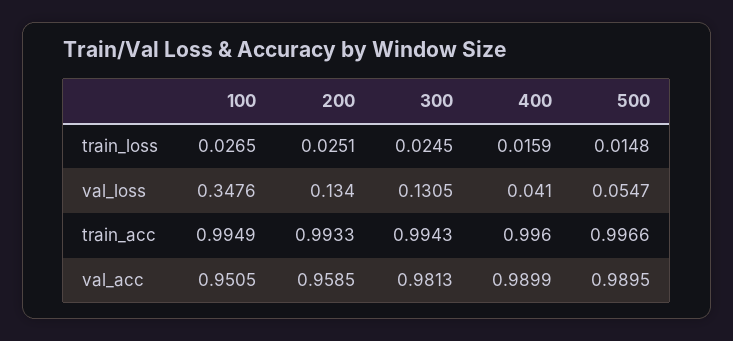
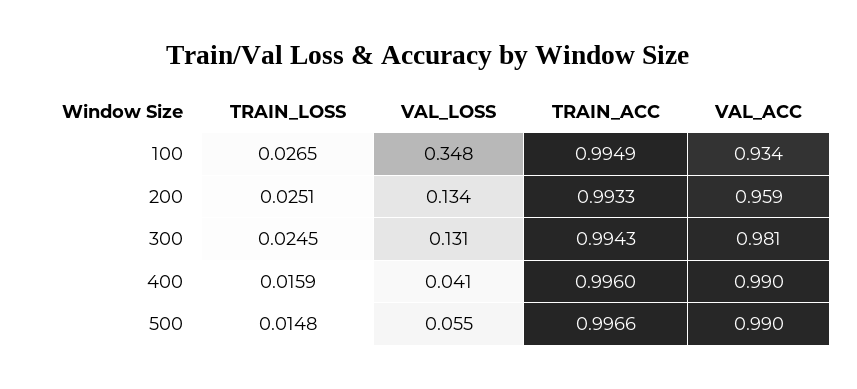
100, val_acc: 0.9505 -> 0.934

